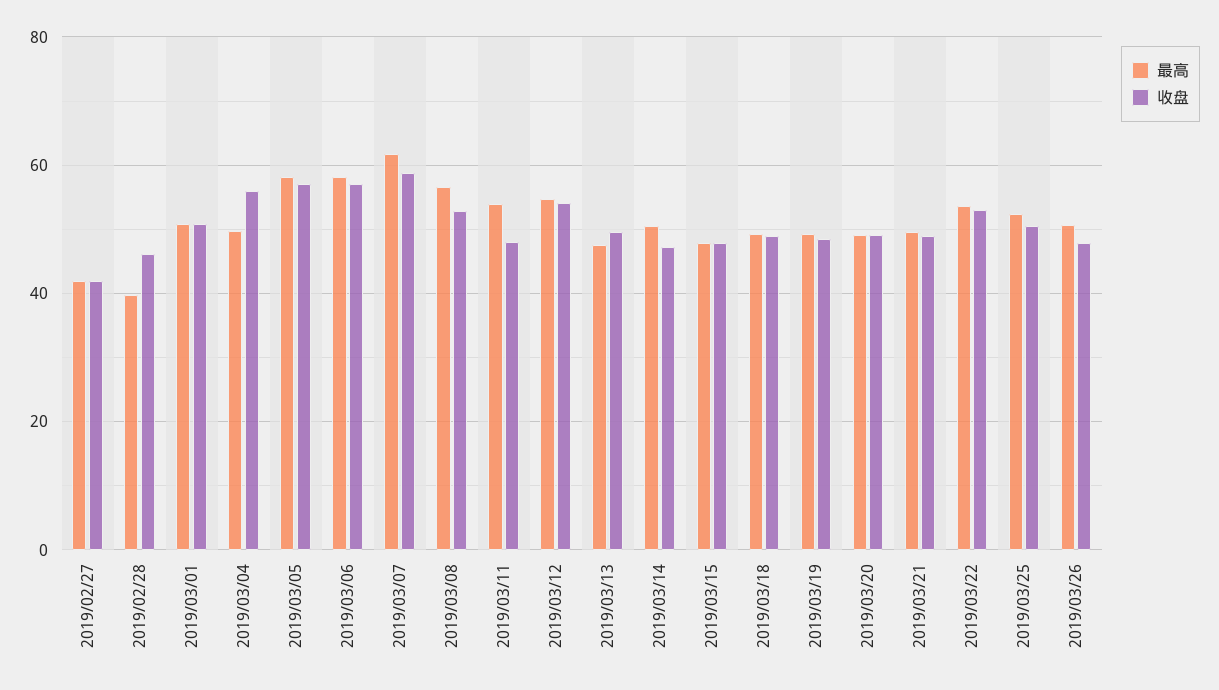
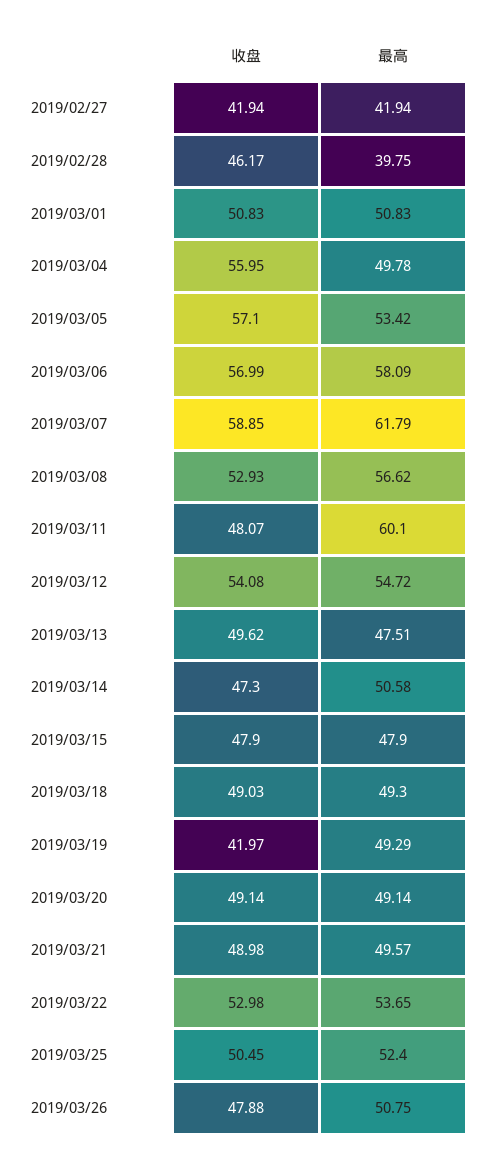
最高, 2019/03/05: 58 -> 53.42
最高, 2019/03/11: 54 -> 60.1
收盘, 2019/03/19: 48 -> 41.97

